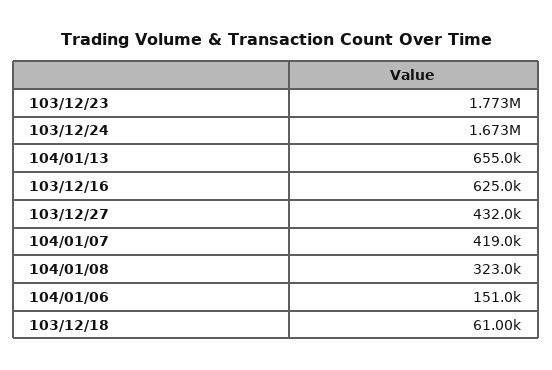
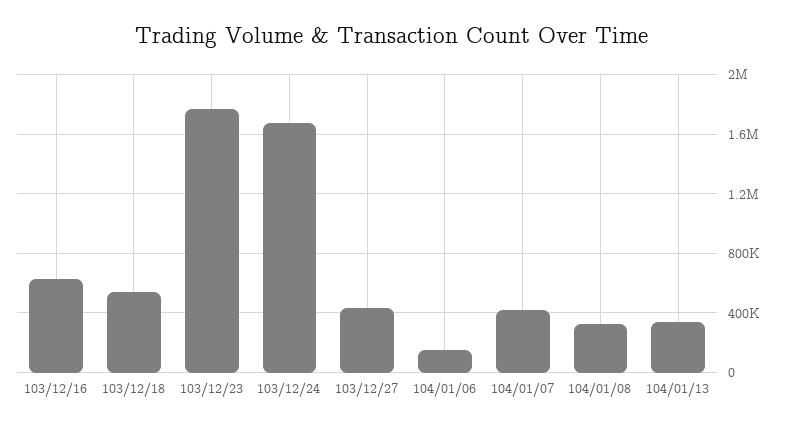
104/01/13: 655000 -> 350000
103/12/18: 61000 -> 550000

